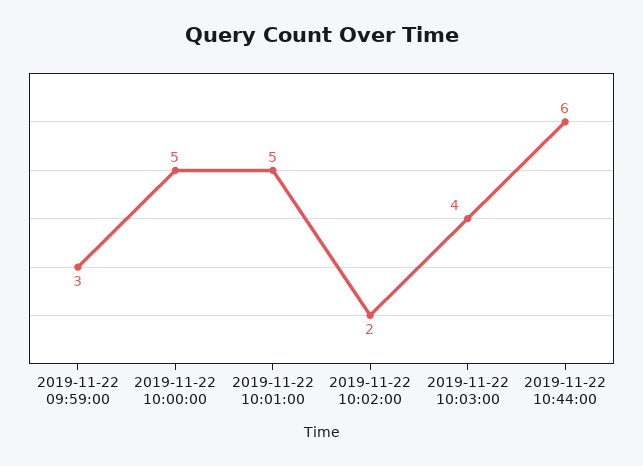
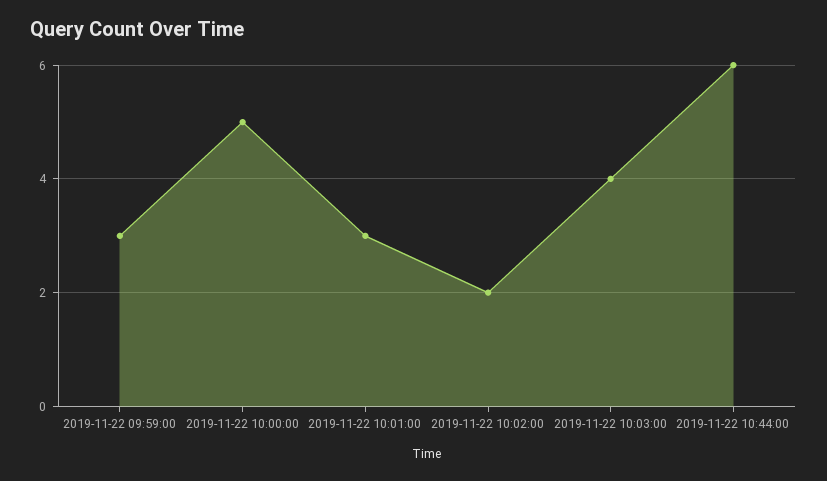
2019-11-22 10:01:00: 5 -> 3

